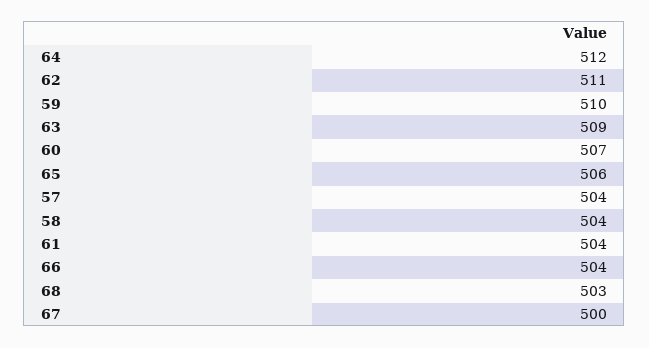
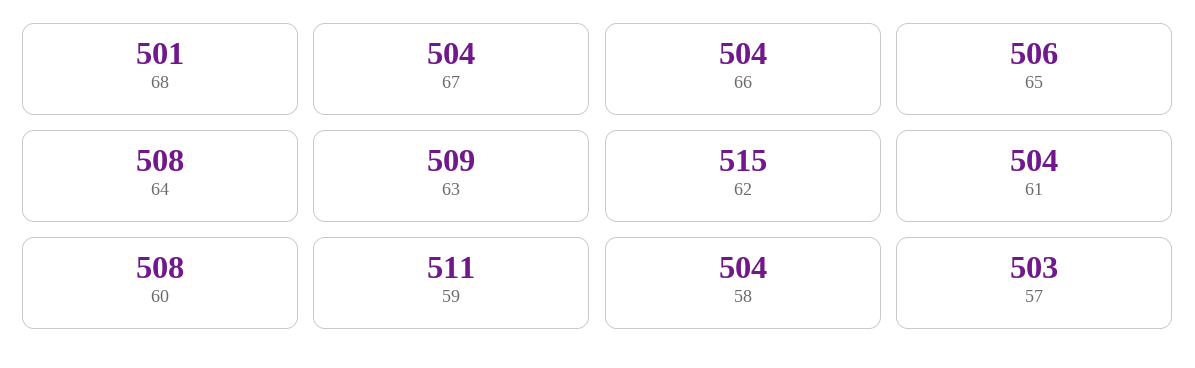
64: 512 -> 508
62: 511 -> 515
59: 510 -> 511
60: 507 -> 508
57: 504 -> 503
68: 503 -> 501
67: 500 -> 504

